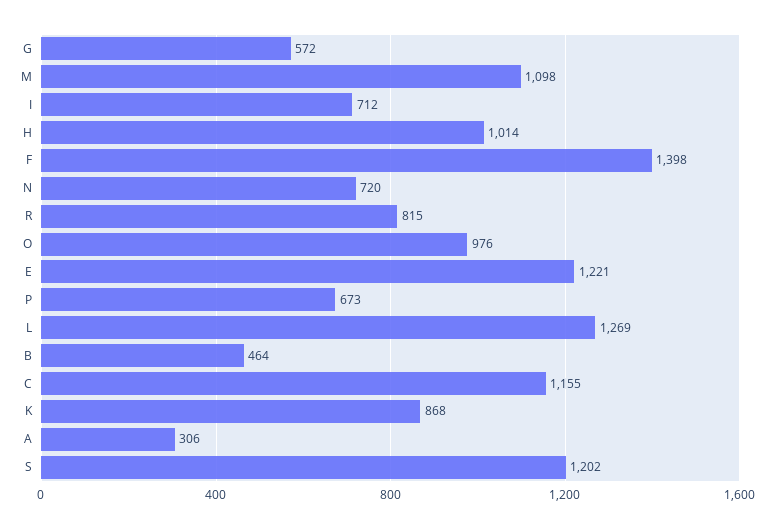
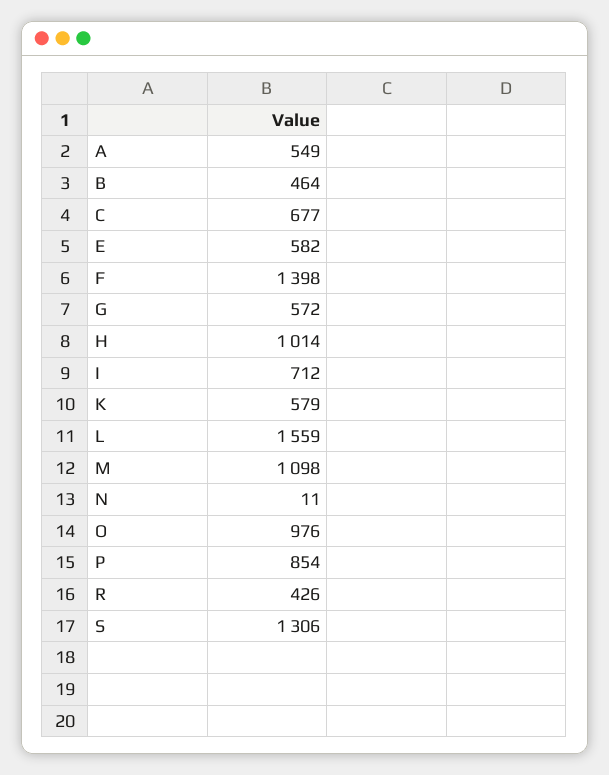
N: 720 -> 11
R: 815 -> 426
E: 1221 -> 582
P: 673 -> 854
L: 1269 -> 1559
C: 1155 -> 677
K: 868 -> 579
A: 306 -> 549
S: 1202 -> 1306

